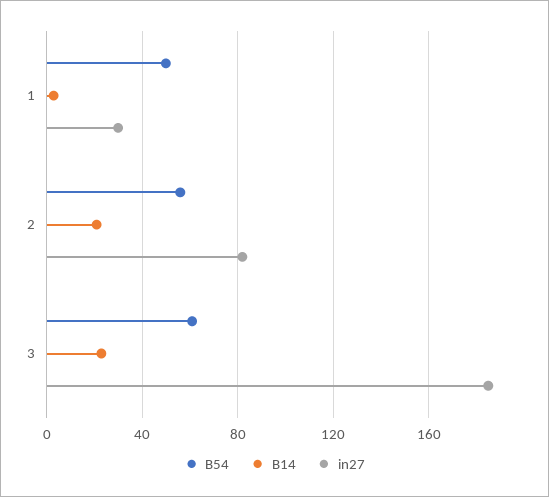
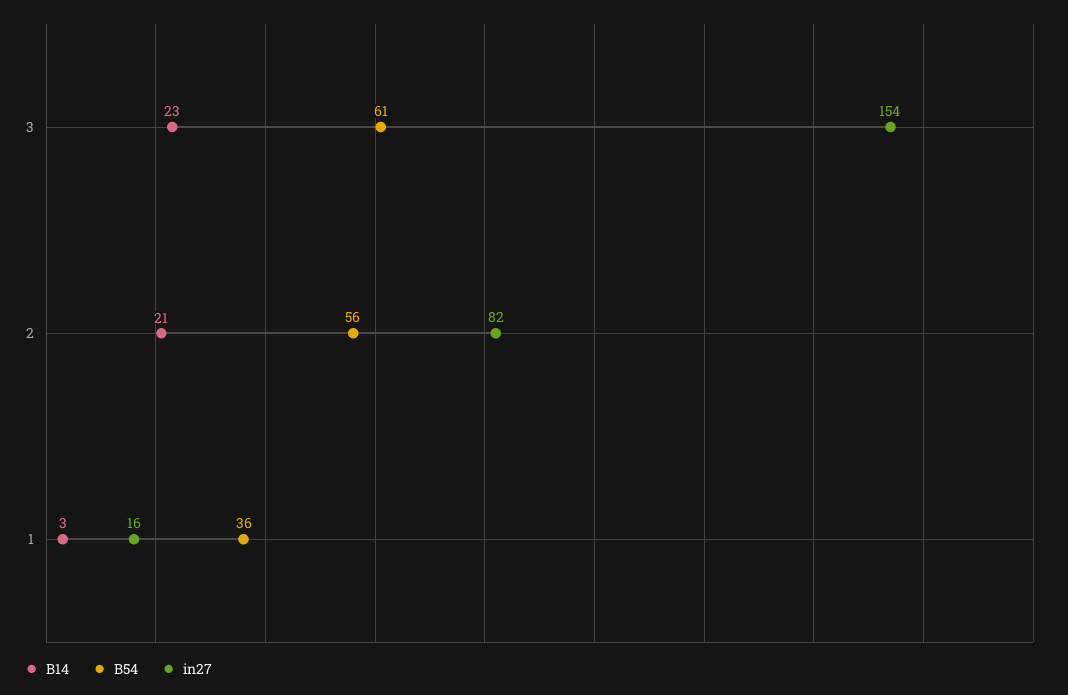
B54, 1: 50 -> 36
in27, 1: 30 -> 16
in27, 3: 185 -> 154

